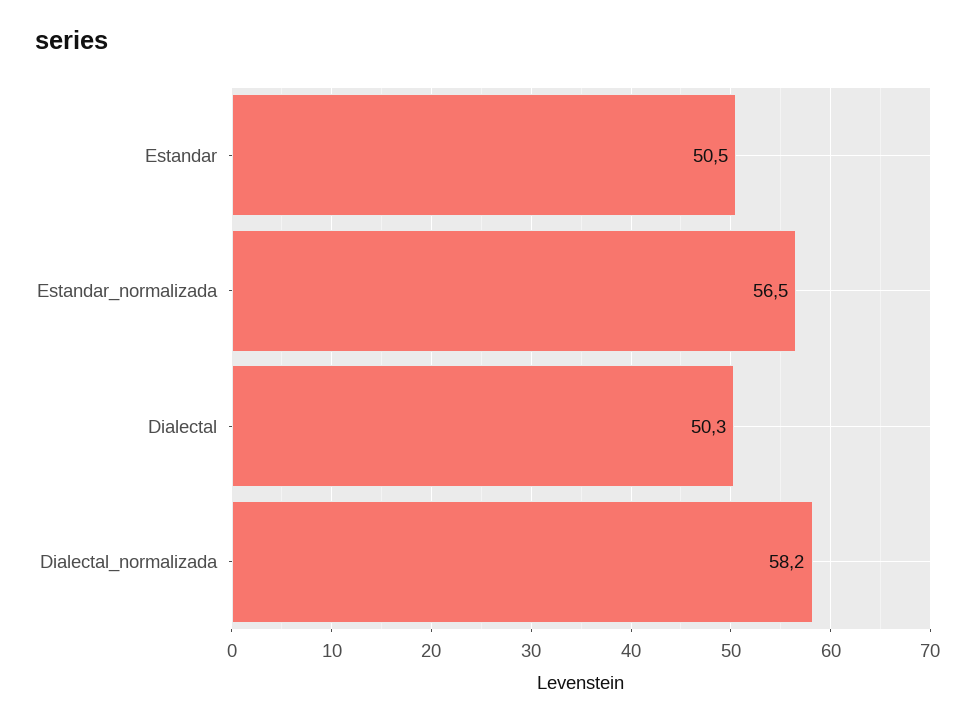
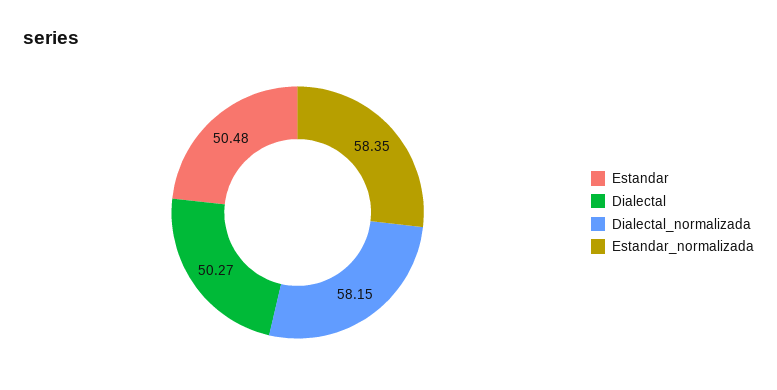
Estandar_normalizada: 56.5 -> 58.35

